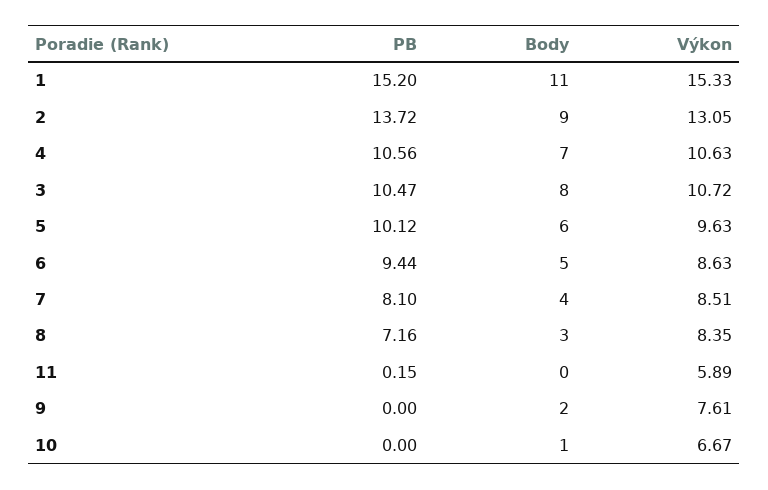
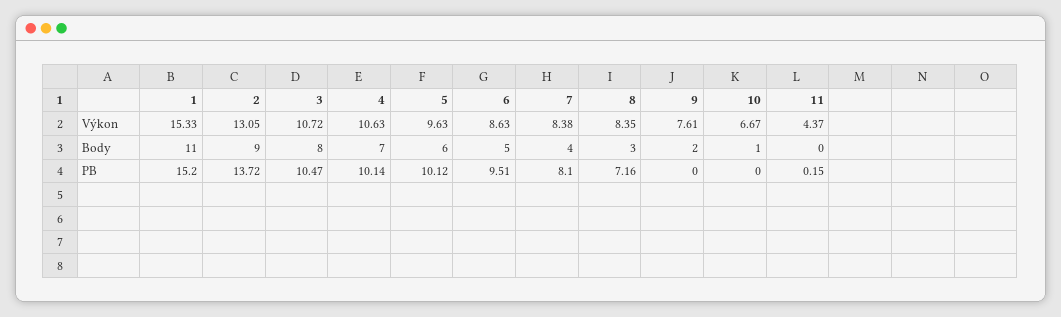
PB, 4: 10.56 -> 10.14
PB, 6: 9.44 -> 9.51
Výkon, 7: 8.51 -> 8.38
Výkon, 11: 5.89 -> 4.37

